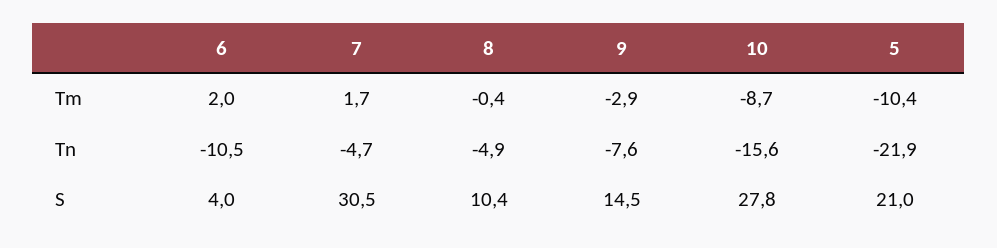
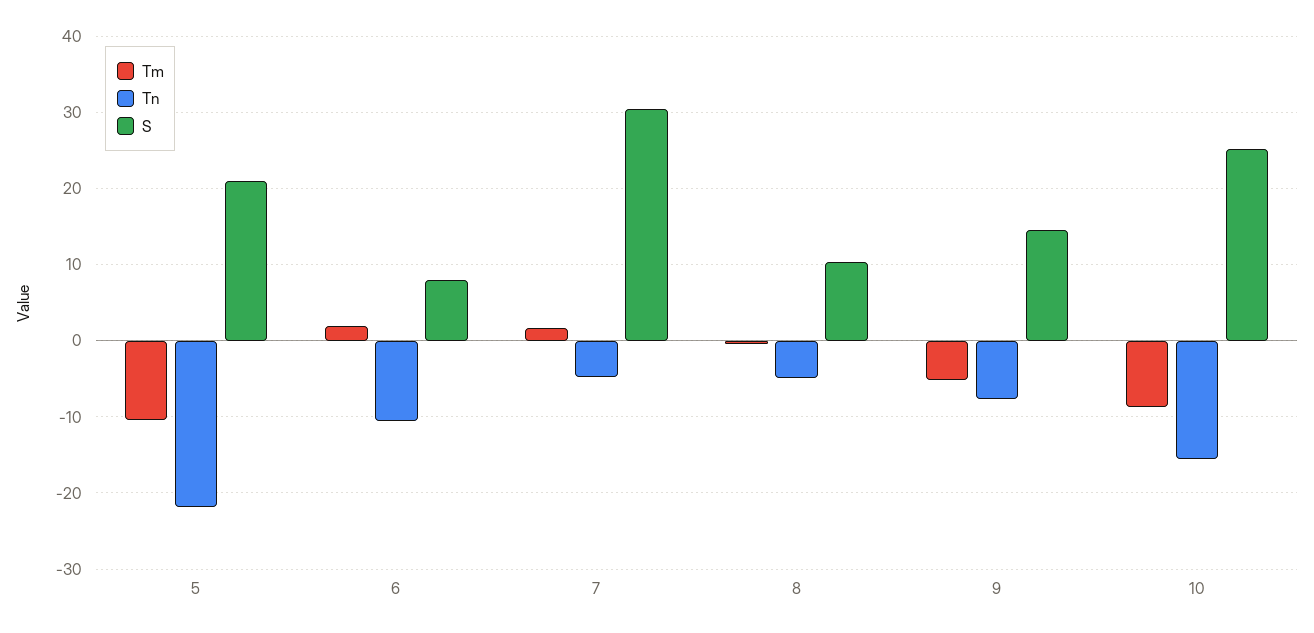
Tm, 9: -2.9 -> -5
S, 6: 4 -> 8
S, 10: 27.8 -> 25

